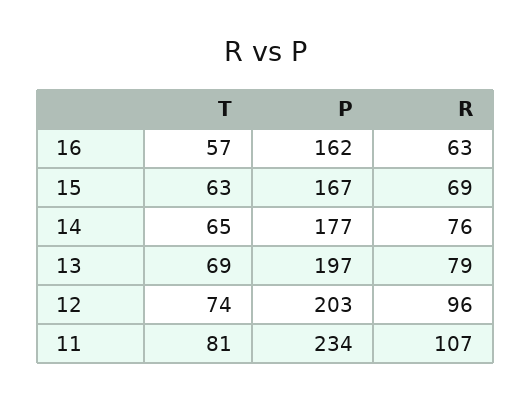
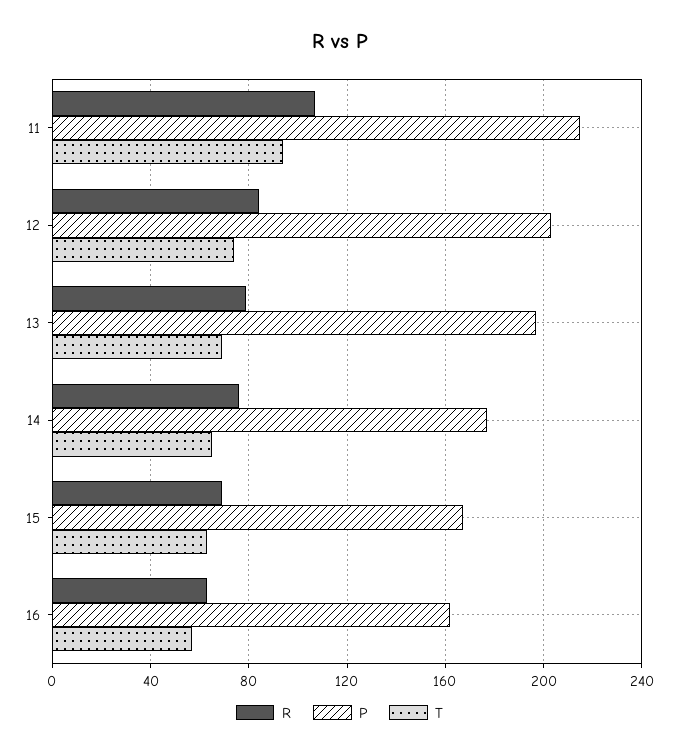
R, 12: 96 -> 85
T, 11: 81 -> 95
P, 11: 234 -> 215

